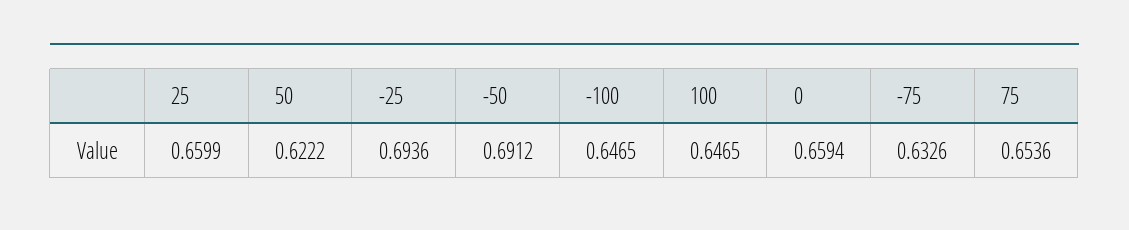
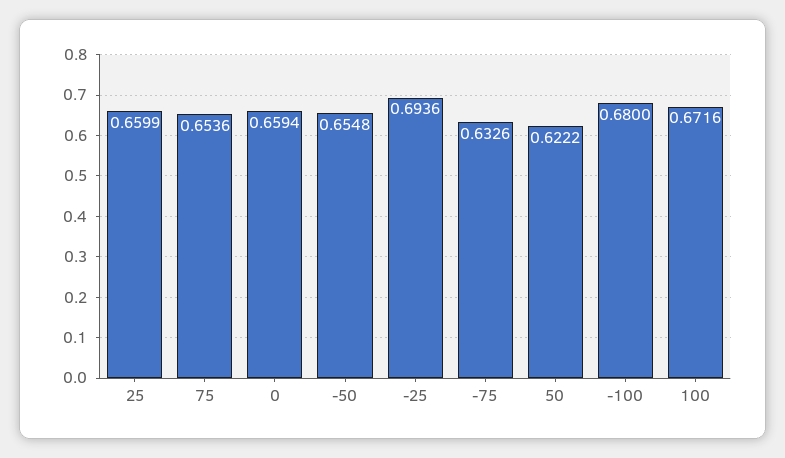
-50: 0.6912 -> 0.6548
-100: 0.6465 -> 0.68
100: 0.6465 -> 0.6716

